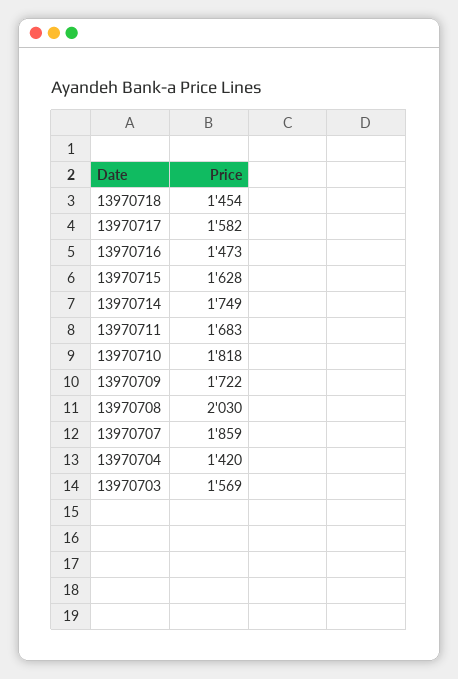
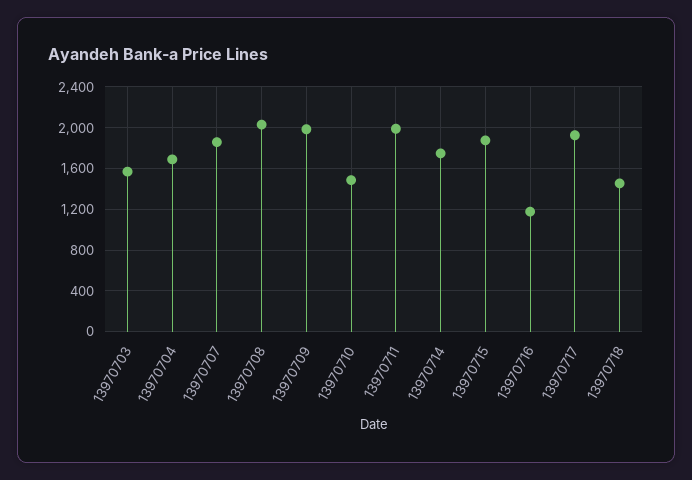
13970717: 1582 -> 1900
13970716: 1473 -> 1200
13970715: 1628 -> 1900
13970711: 1683 -> 2000
13970710: 1818 -> 1500
13970709: 1722 -> 2000
13970704: 1420 -> 1700

